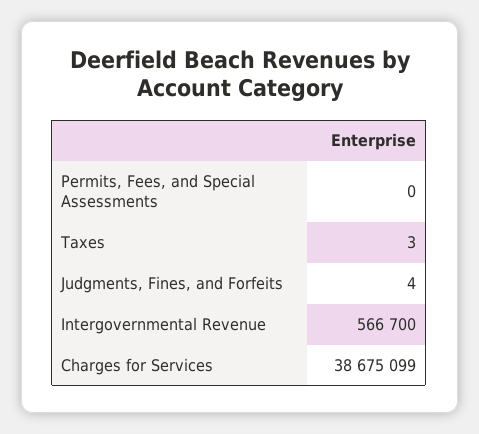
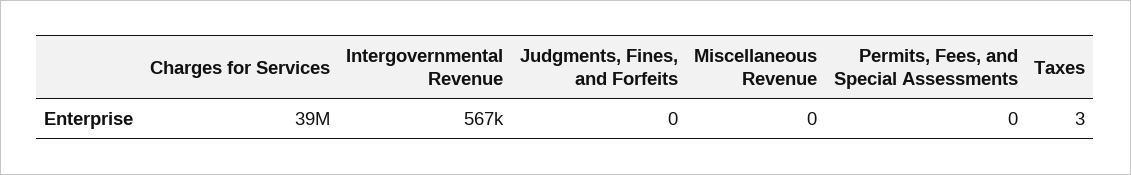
Judgments, Fines, and Forfeits: 4 -> 0
Miscellaneous Revenue: none -> 0

